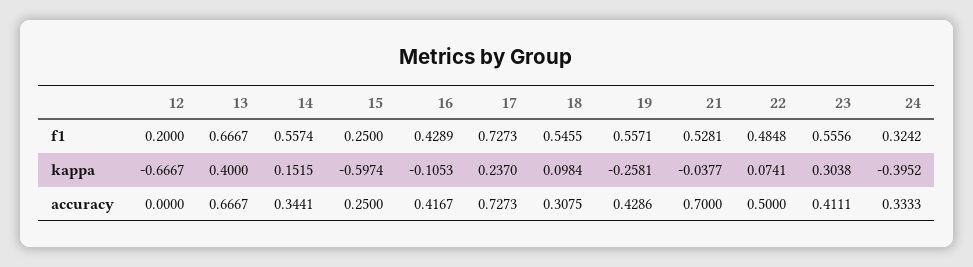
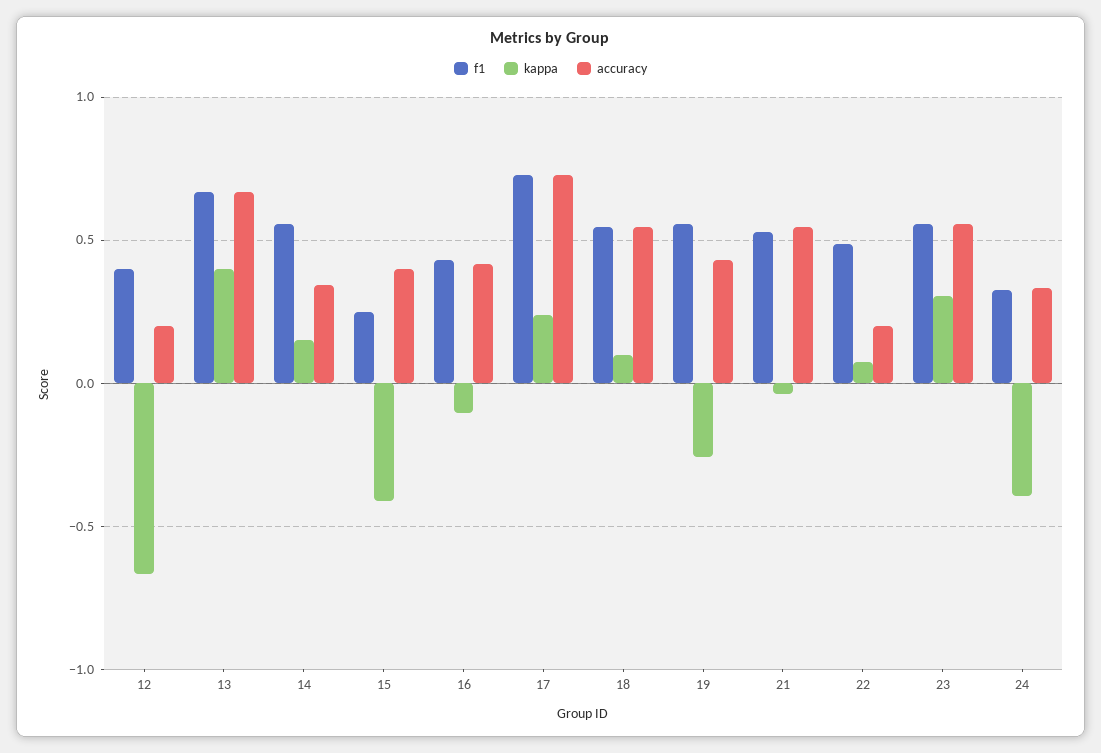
f1, 12: 0.2 -> 0.4
kappa, 15: -0.5974 -> -0.4
accuracy, 12: 0 -> 0.2
accuracy, 15: 0.25 -> 0.4
accuracy, 18: 0.3075 -> 0.55
accuracy, 21: 0.7 -> 0.55
accuracy, 22: 0.5 -> 0.2
accuracy, 23: 0.4111 -> 0.55

